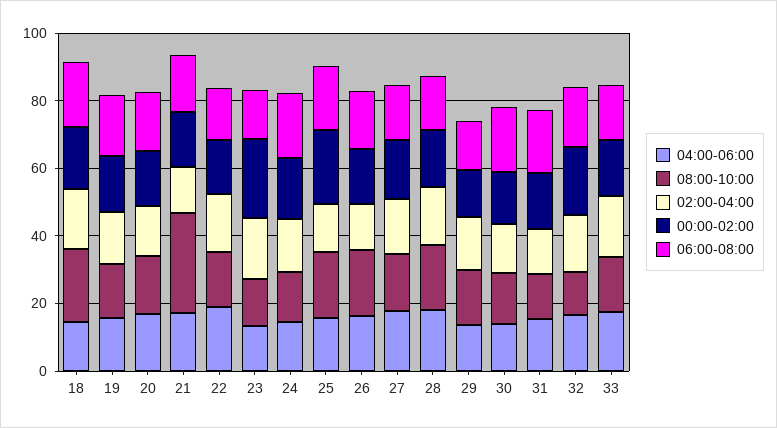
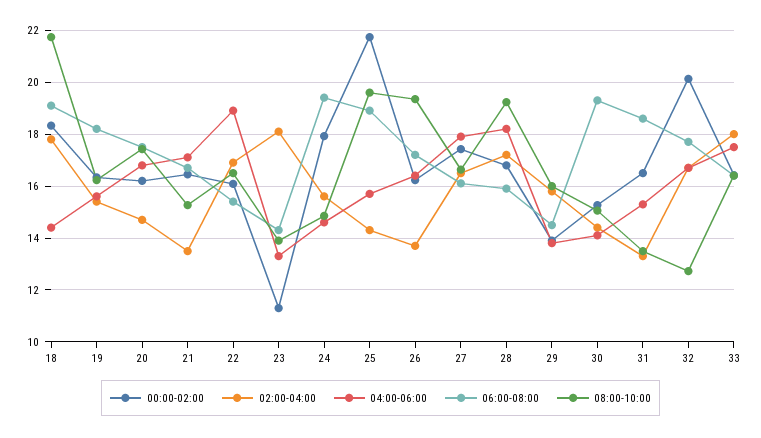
08:00-10:00, 21: 30 -> 15.25
00:00-02:00, 23: 25 -> 11.25

